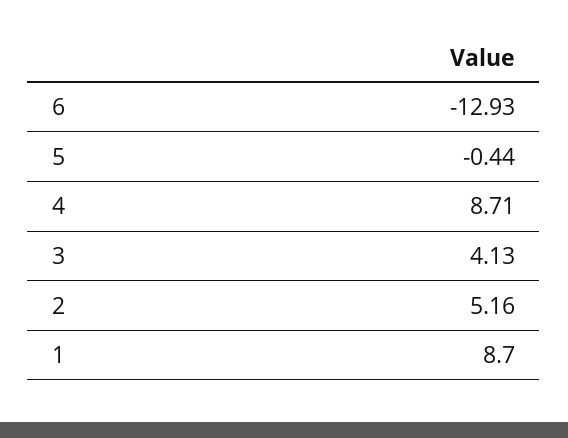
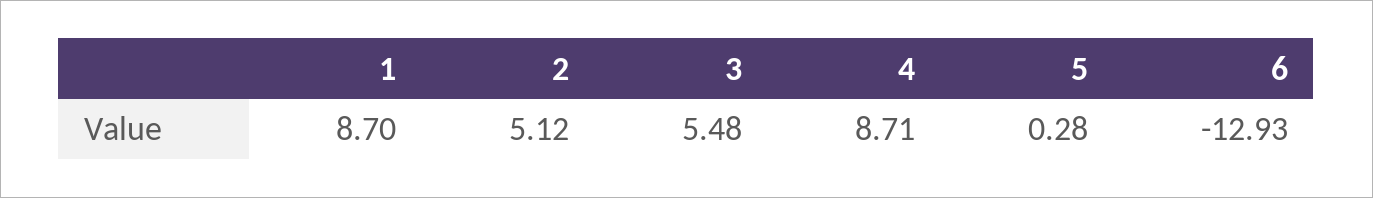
5: -0.44 -> 0.28
3: 4.13 -> 5.48
2: 5.16 -> 5.12

